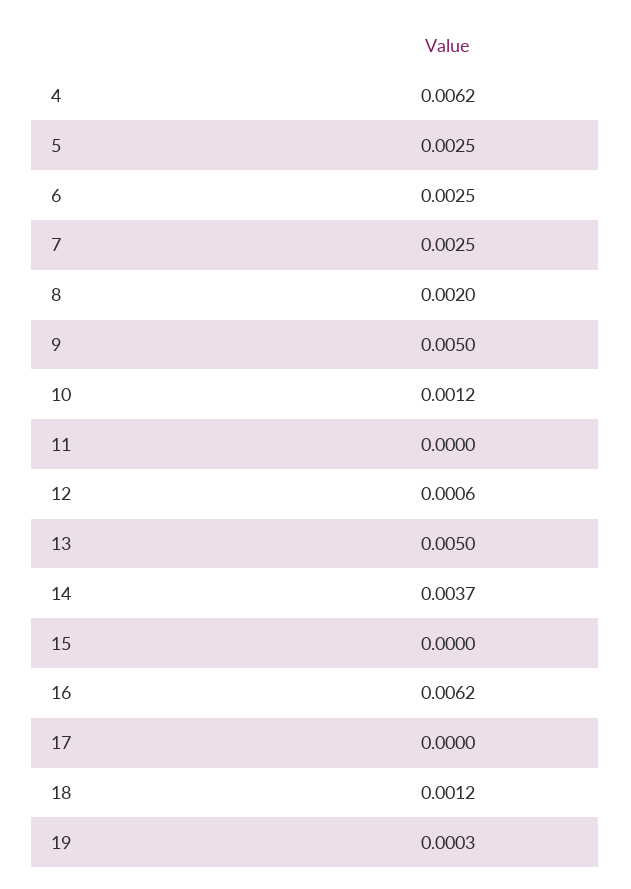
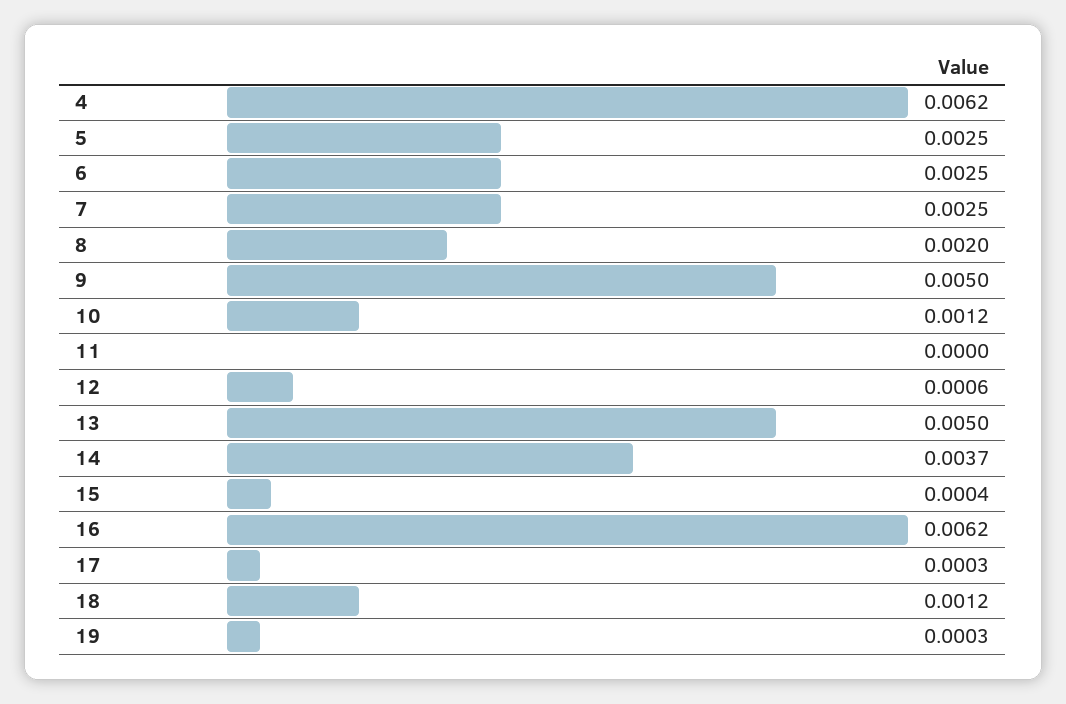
15: 0 -> 0.0004
17: 0 -> 0.0003

